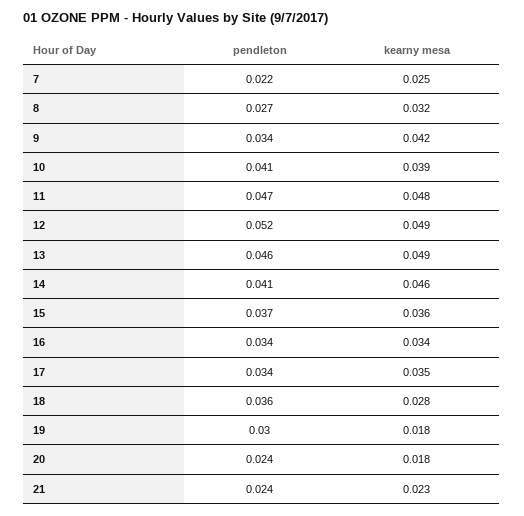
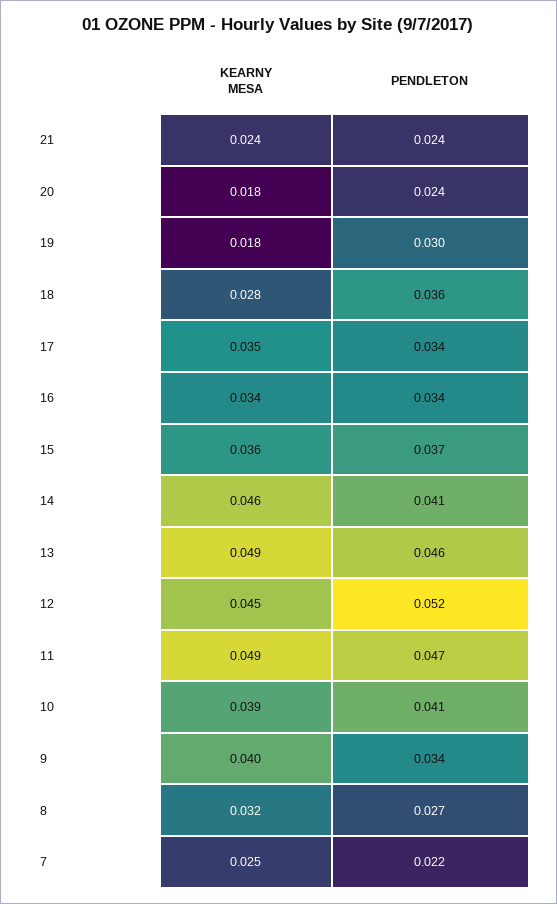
kearny mesa, 9: 0.042 -> 0.04
kearny mesa, 11: 0.048 -> 0.049
kearny mesa, 12: 0.049 -> 0.045
kearny mesa, 21: 0.023 -> 0.024

